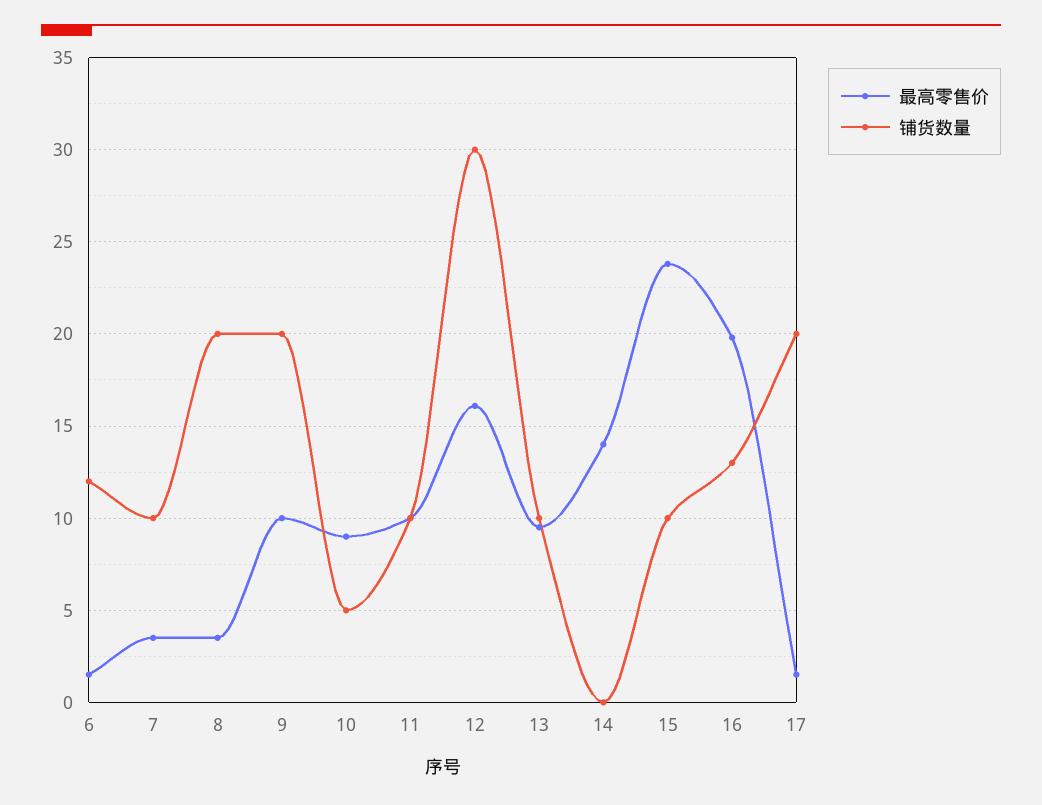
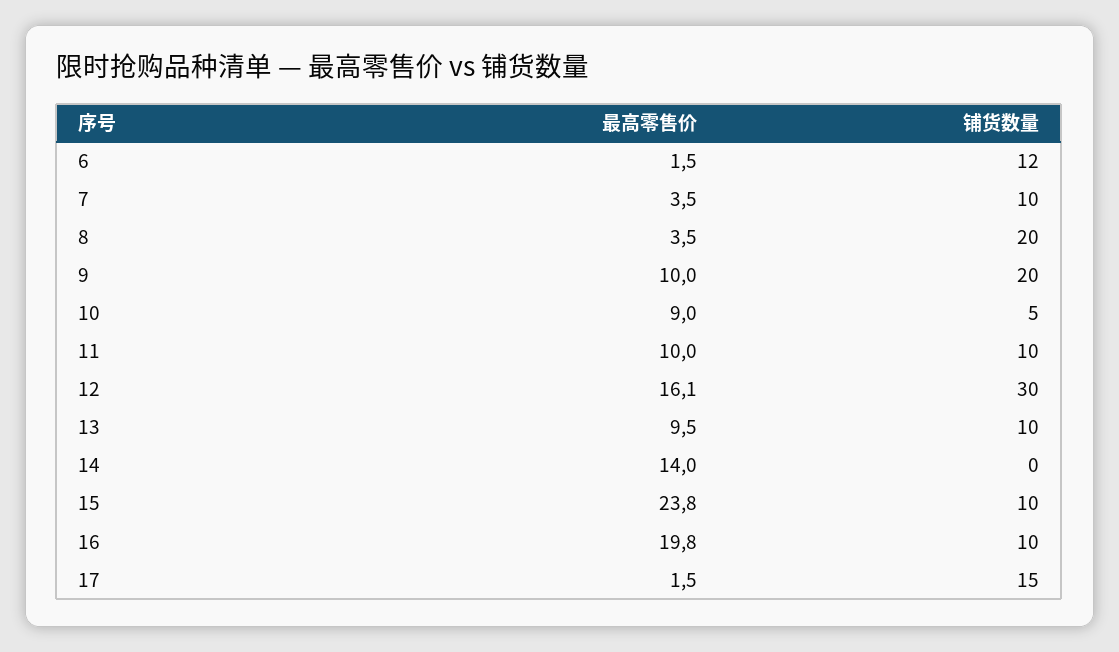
铺货数量, 16: 13 -> 10
铺货数量, 17: 20 -> 15

